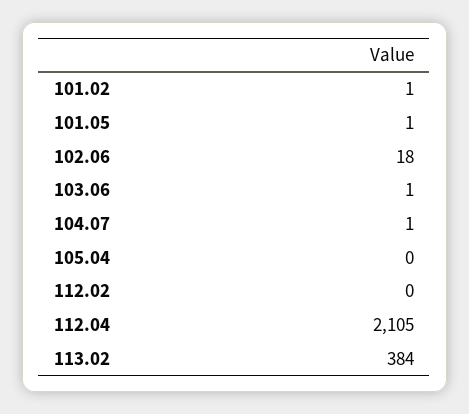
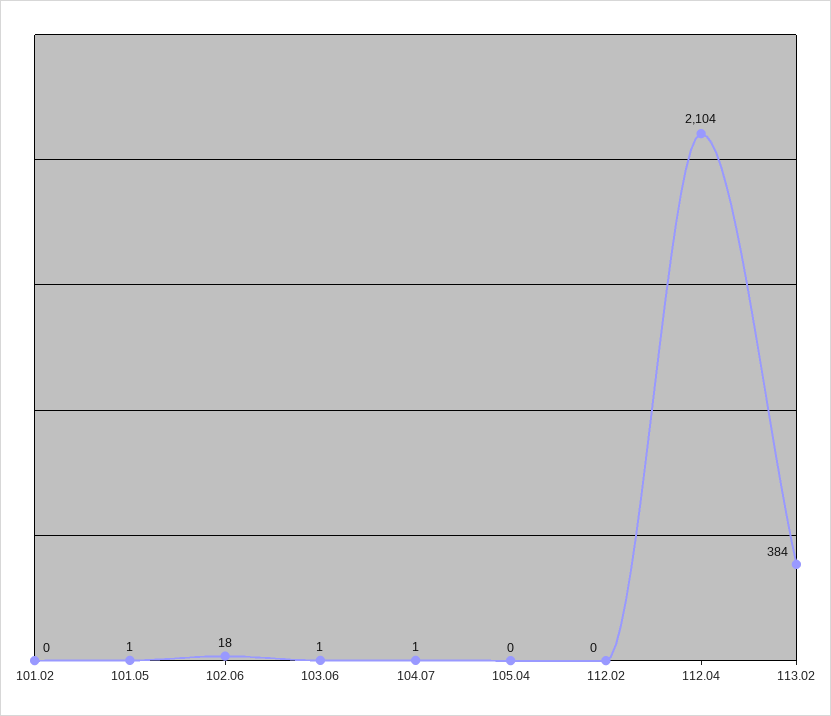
101.02: 1 -> 0
112.04: 2105 -> 2104

